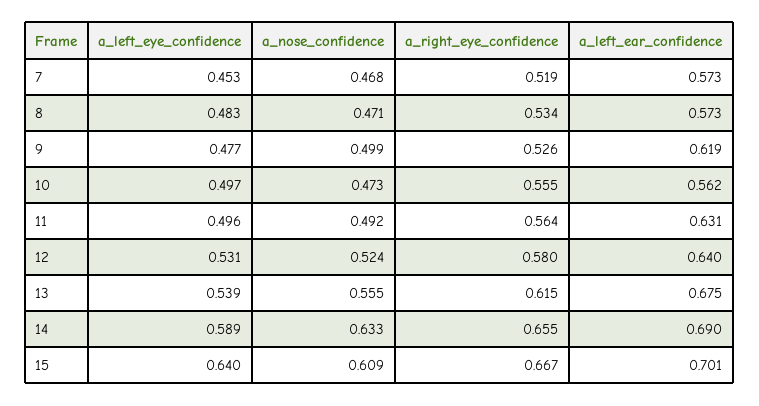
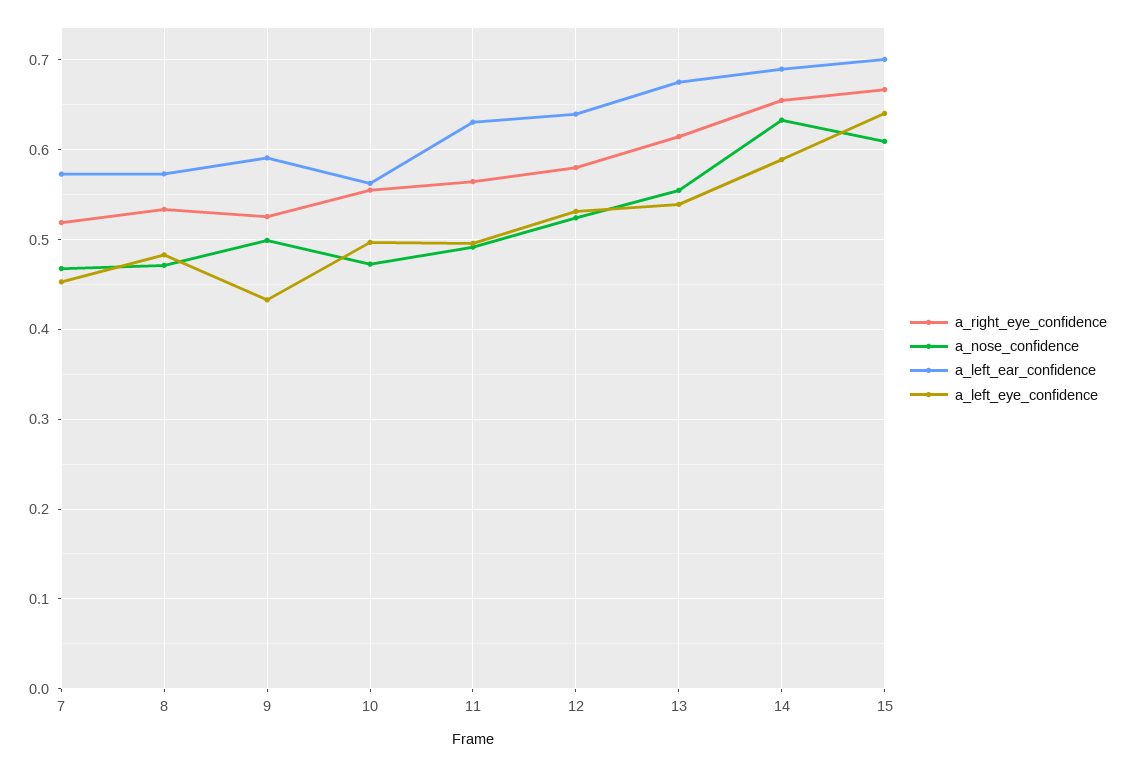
a_left_eye_confidence, 9: 0.477 -> 0.43
a_left_ear_confidence, 9: 0.619 -> 0.59

